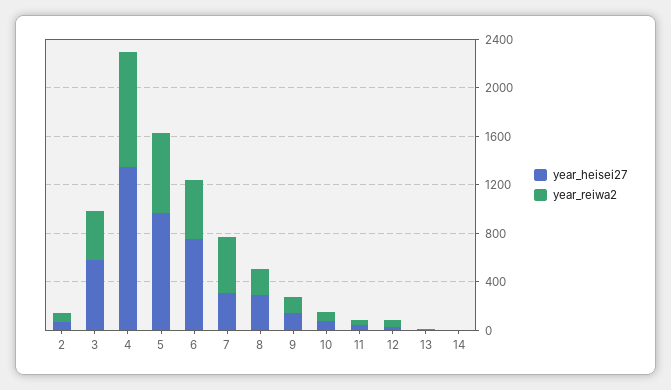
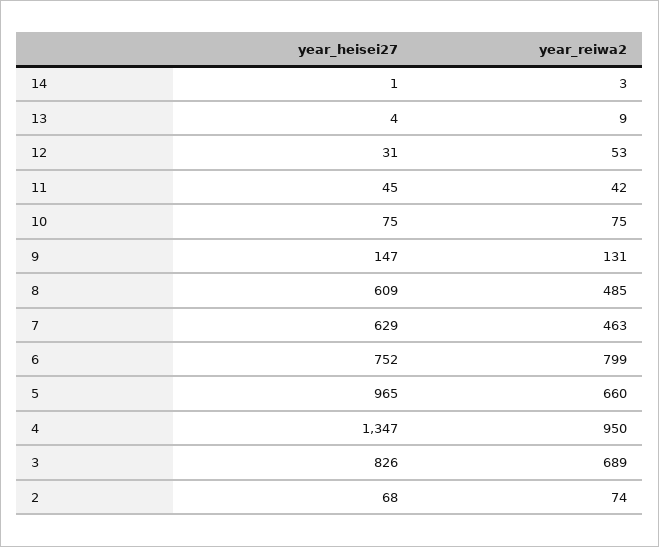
year_heisei27, 3: 600 -> 826
year_reiwa2, 3: 400 -> 689
year_reiwa2, 6: 500 -> 799
year_heisei27, 7: 300 -> 629
year_heisei27, 8: 300 -> 609
year_reiwa2, 8: 200 -> 485

